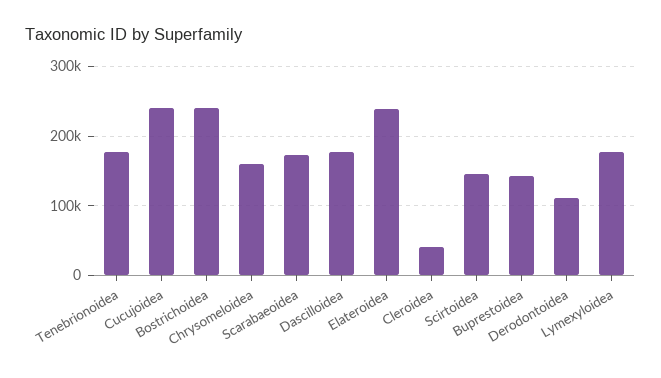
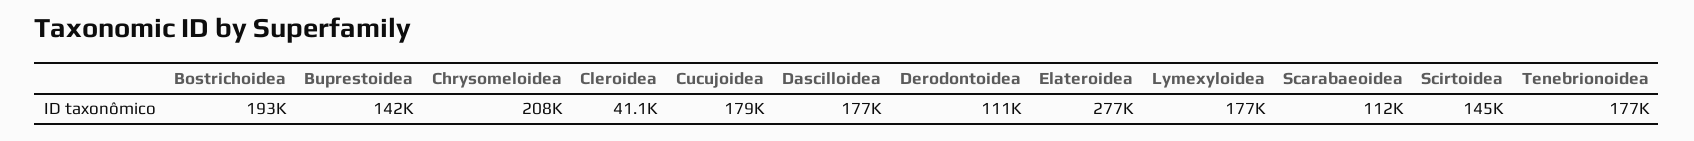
Cucujoidea: 240000 -> 179000
Bostrichoidea: 240000 -> 193000
Chrysomeloidea: 160000 -> 208000
Scarabaeoidea: 170000 -> 112000
Elateroidea: 240000 -> 277000

